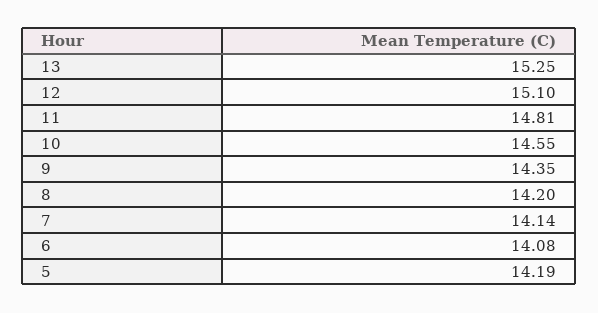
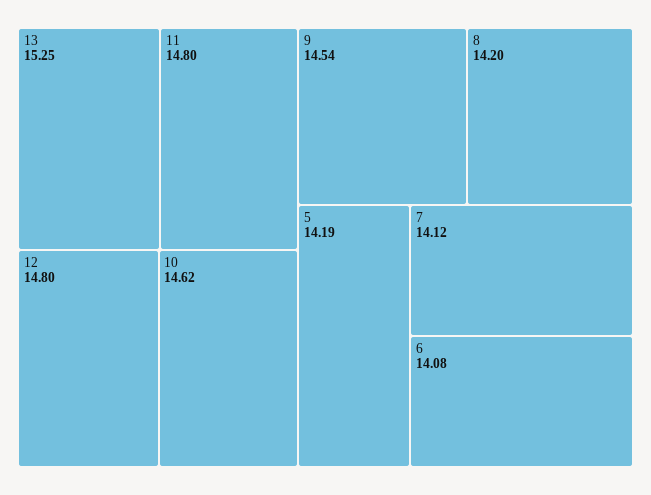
12: 15.1 -> 14.8
11: 14.81 -> 14.8
10: 14.55 -> 14.62
9: 14.35 -> 14.54
7: 14.14 -> 14.12

